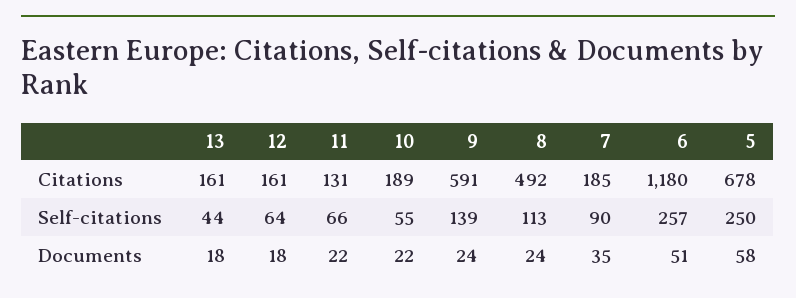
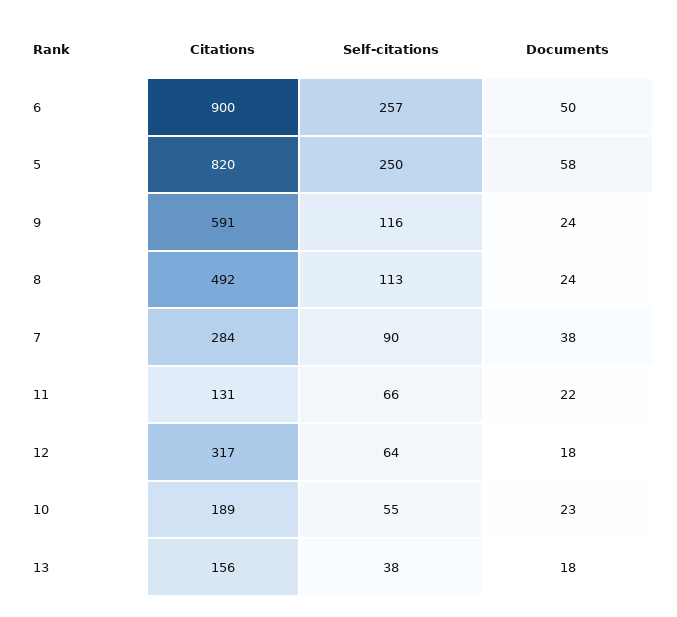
13, Citations: 161 -> 156
12, Citations: 161 -> 317
7, Citations: 185 -> 284
6, Citations: 1180 -> 900
5, Citations: 678 -> 820
13, Self-citations: 44 -> 38
9, Self-citations: 139 -> 116
10, Documents: 22 -> 23
7, Documents: 35 -> 38
6, Documents: 51 -> 50

